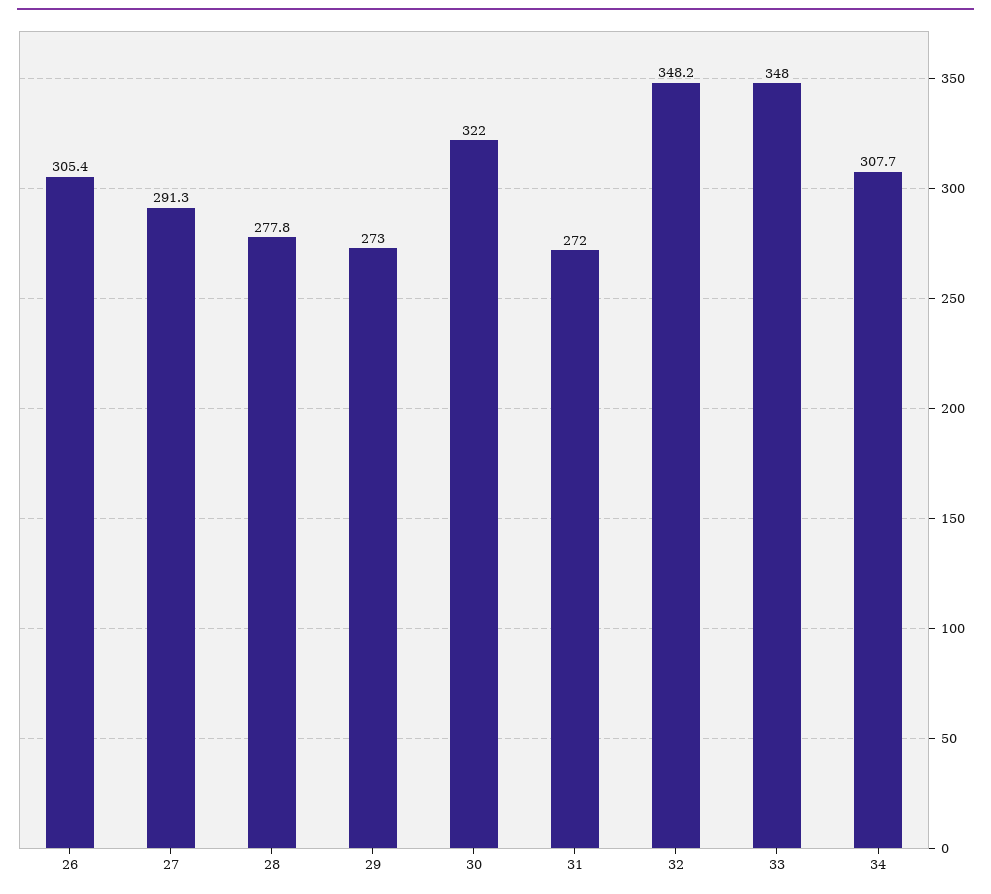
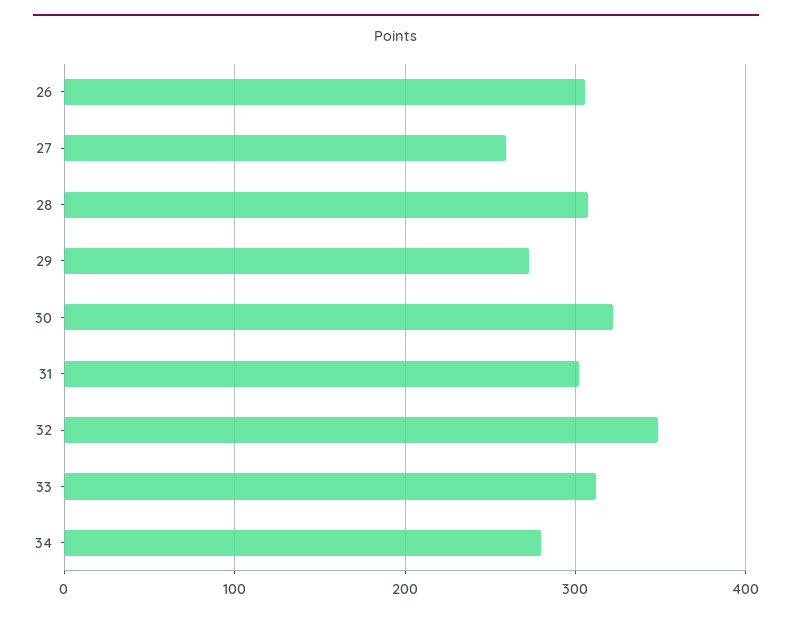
27: 291.3 -> 260
28: 277.8 -> 310
31: 272 -> 300
33: 348 -> 310
34: 307.7 -> 280

